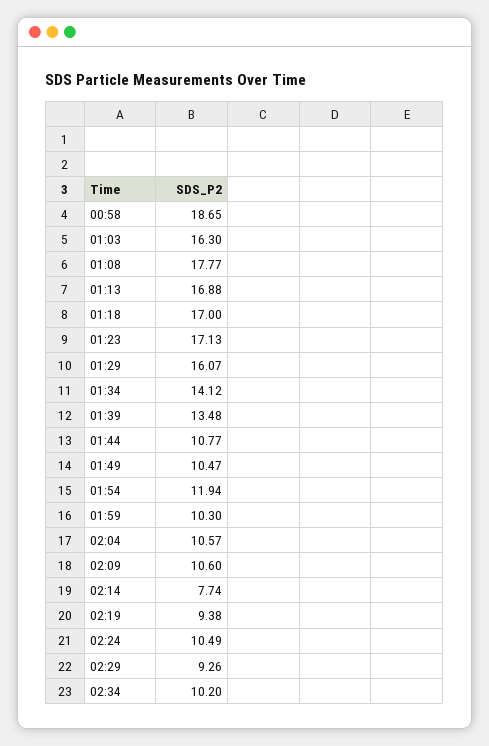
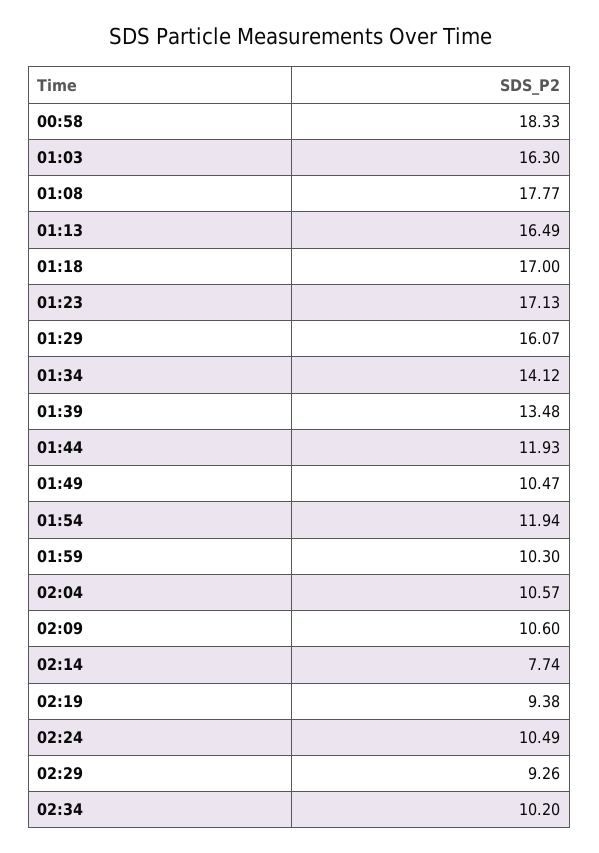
00:58: 18.65 -> 18.33
01:13: 16.88 -> 16.49
01:44: 10.77 -> 11.93

